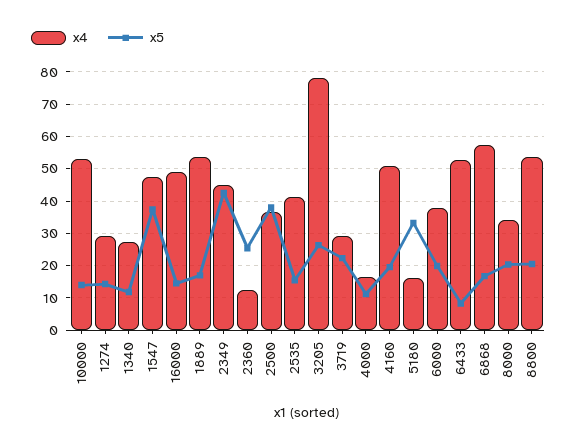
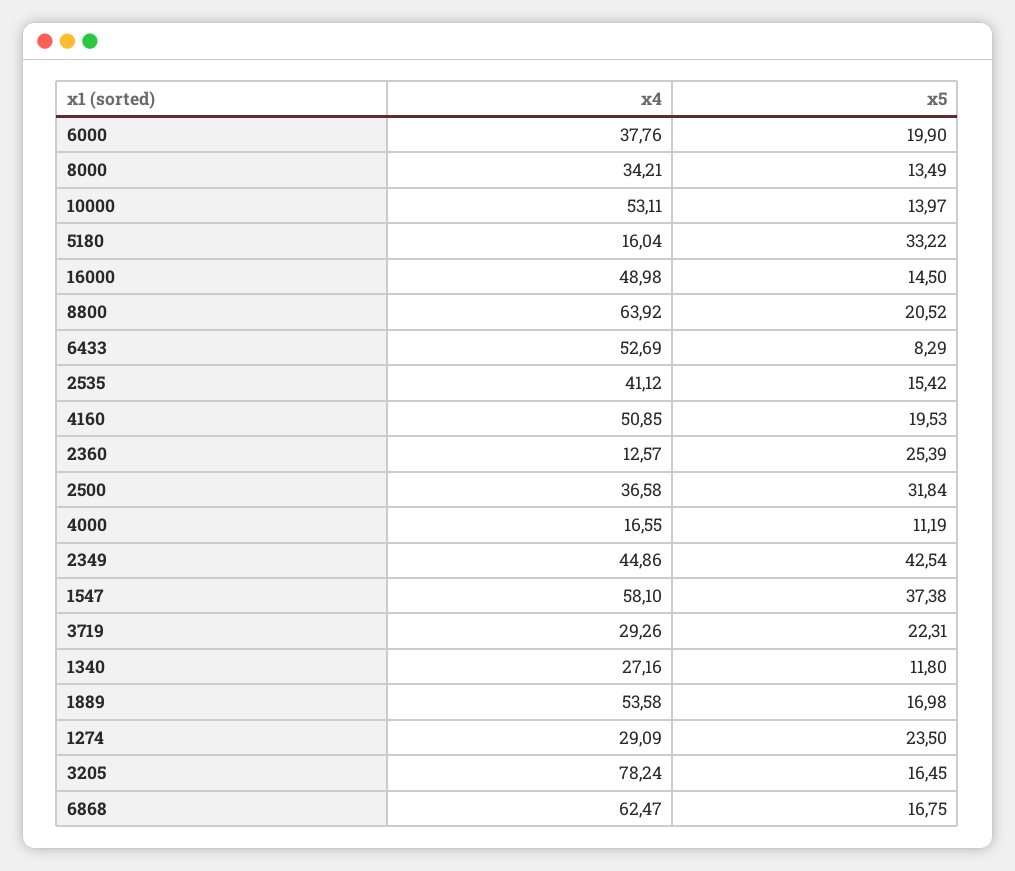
x5, 1274: 14 -> 23.5
x4, 1547: 48 -> 58.1
x5, 2500: 38 -> 31.84
x5, 3205: 26 -> 16.45
x4, 6868: 58 -> 62.47
x5, 8000: 20 -> 13.49
x4, 8800: 54 -> 63.92

